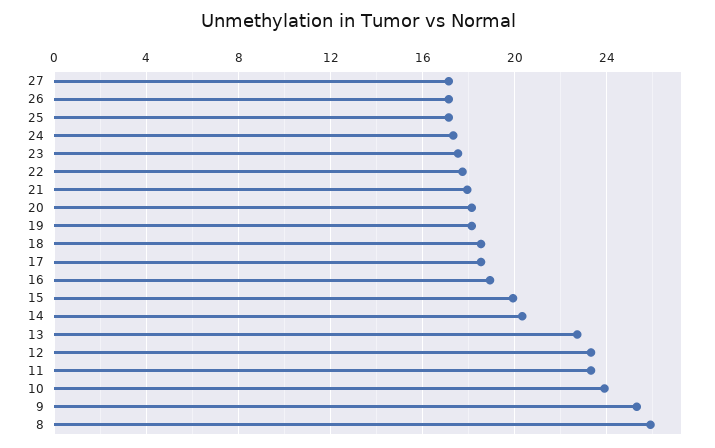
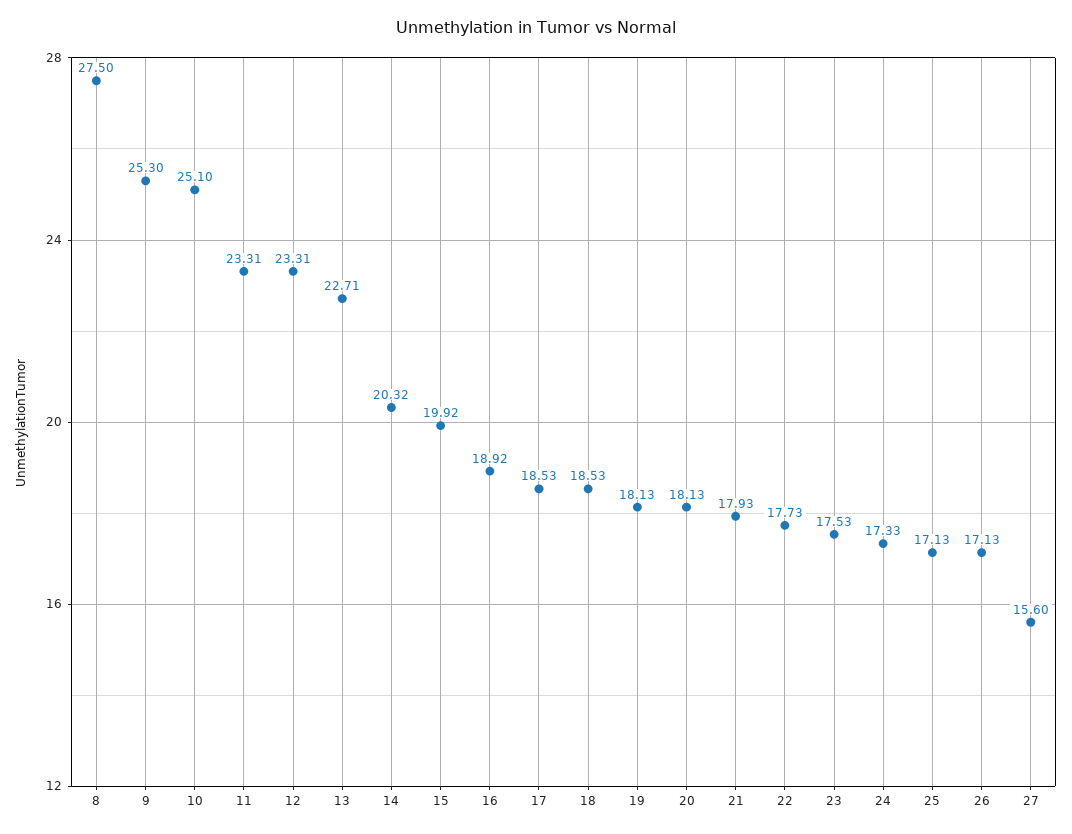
27: 17 -> 15.6
10: 24 -> 25.1
8: 26 -> 27.5

